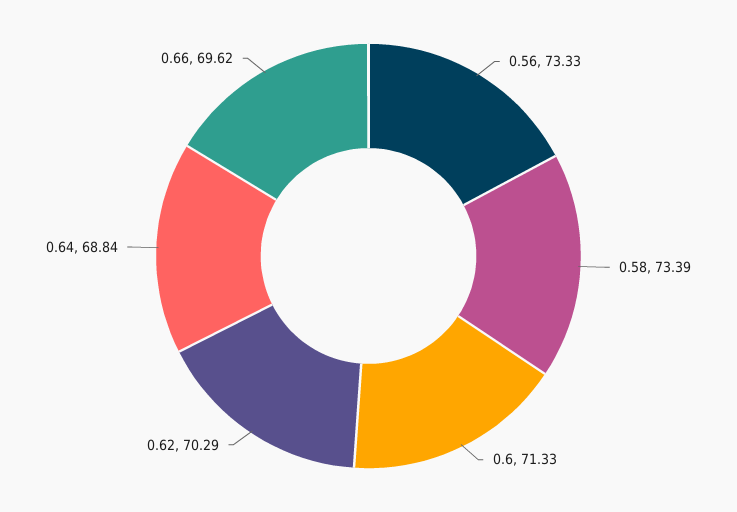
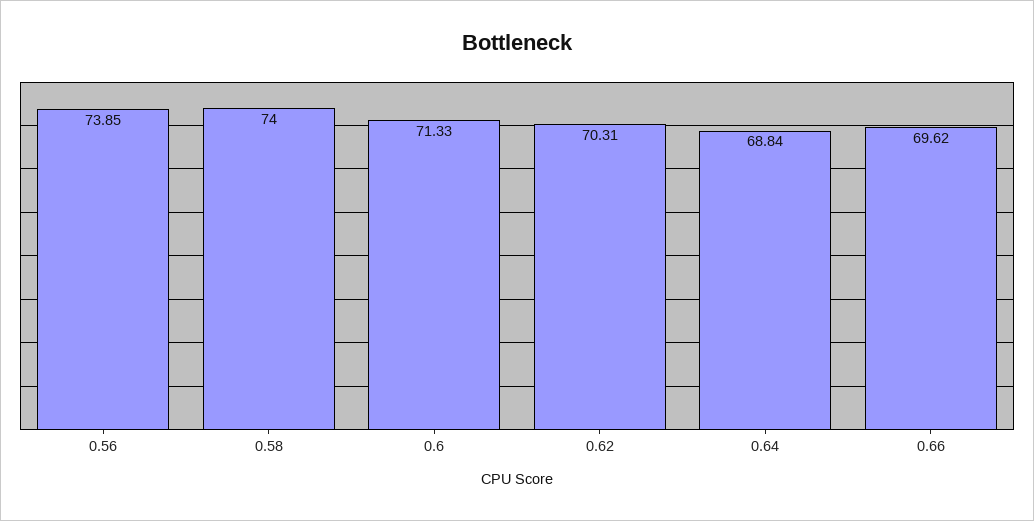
0.56: 73.33 -> 73.85
0.58: 73.39 -> 74
0.62: 70.29 -> 70.31

